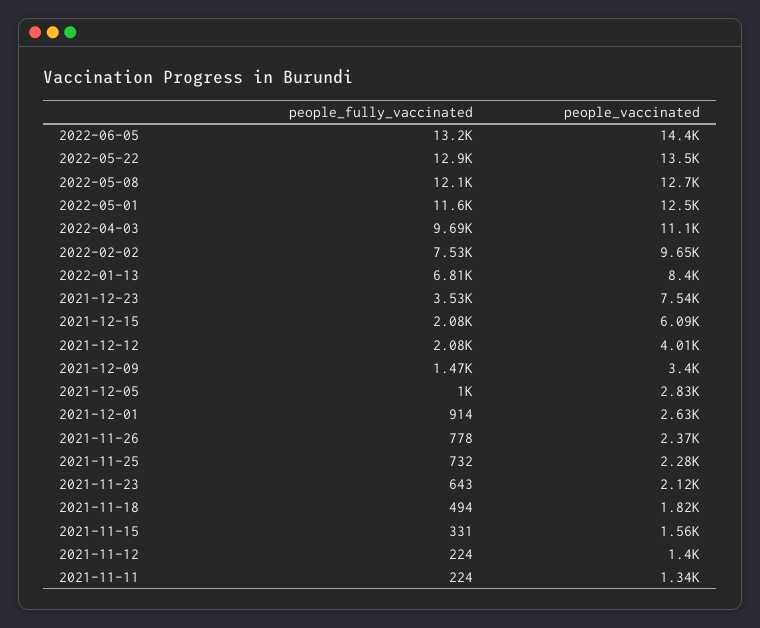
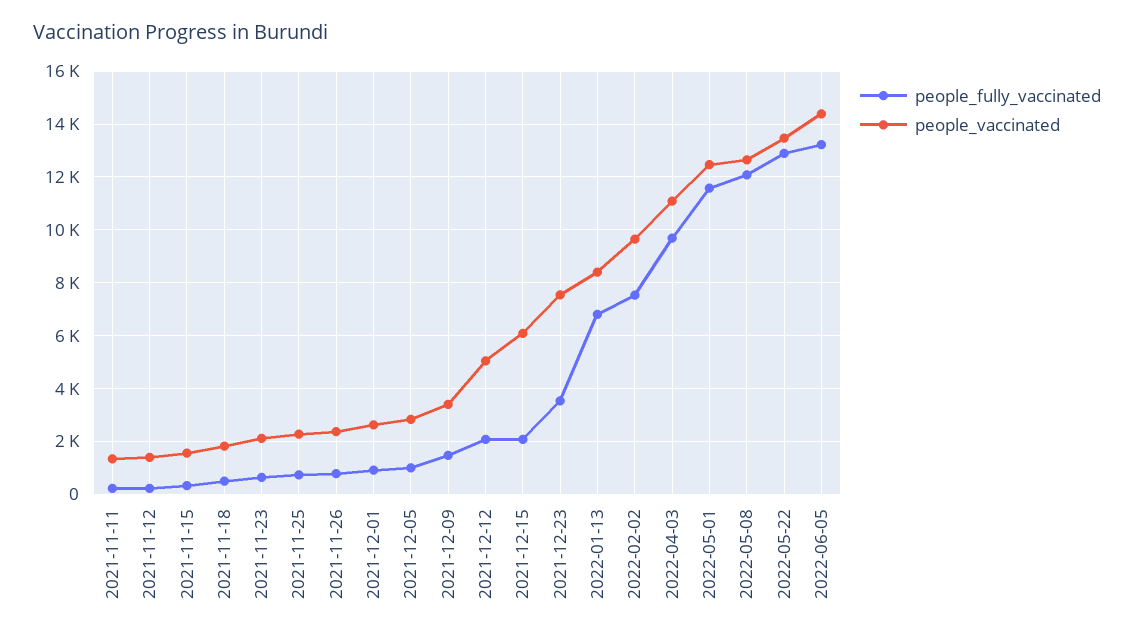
people_vaccinated, 2021-12-12: 4010 -> 5000

